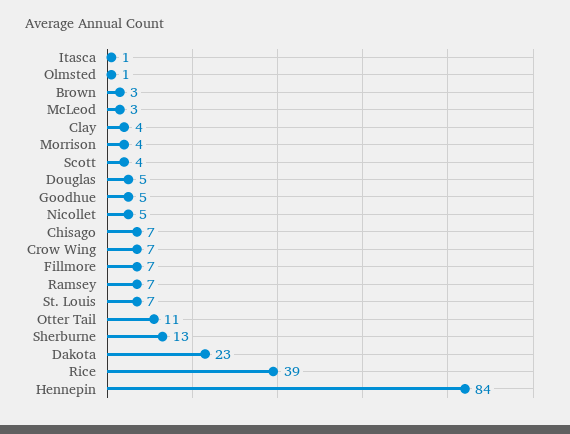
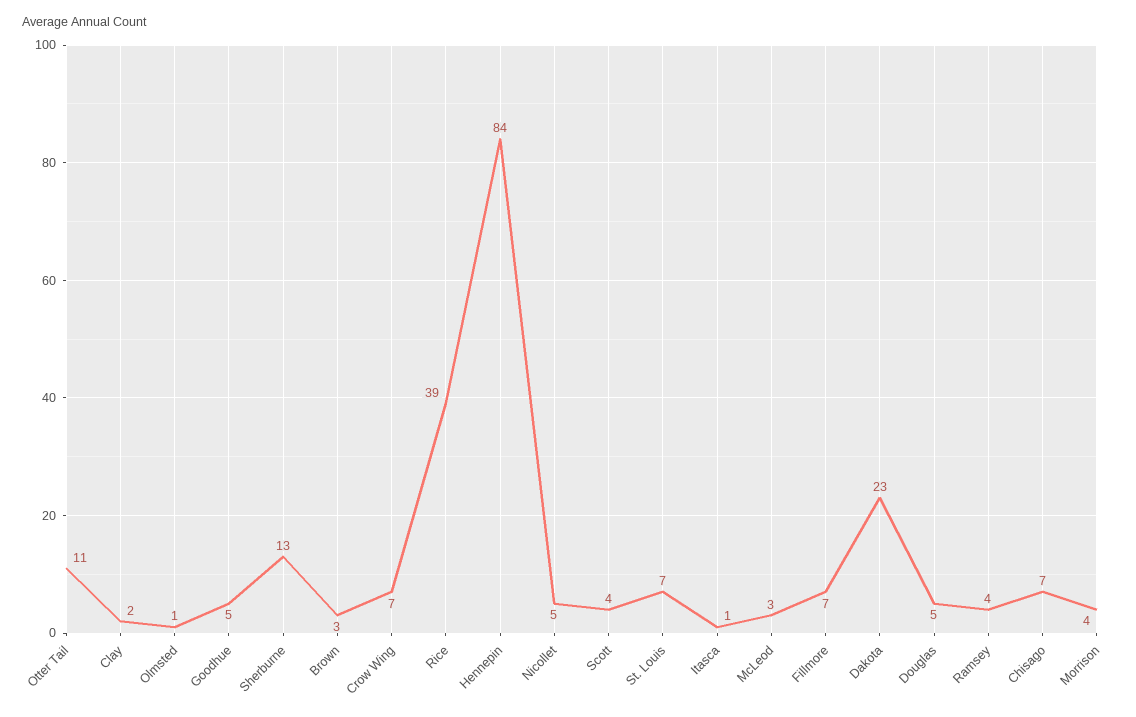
Clay: 4 -> 2
Ramsey: 7 -> 4

